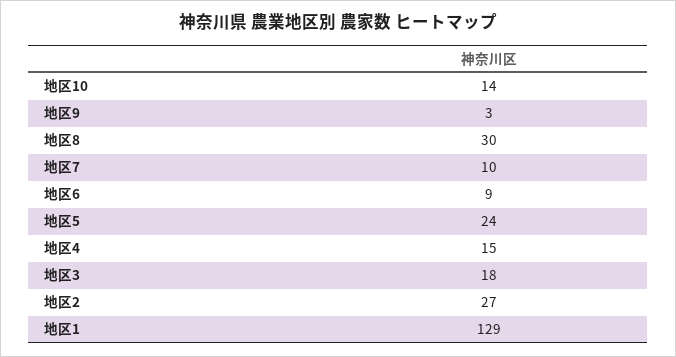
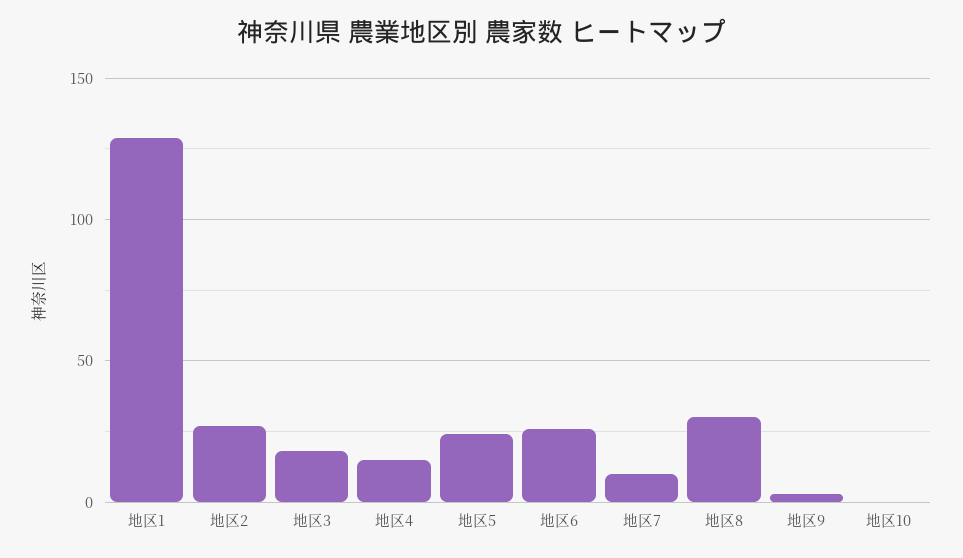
地区10: 14 -> 0
地区6: 9 -> 25

